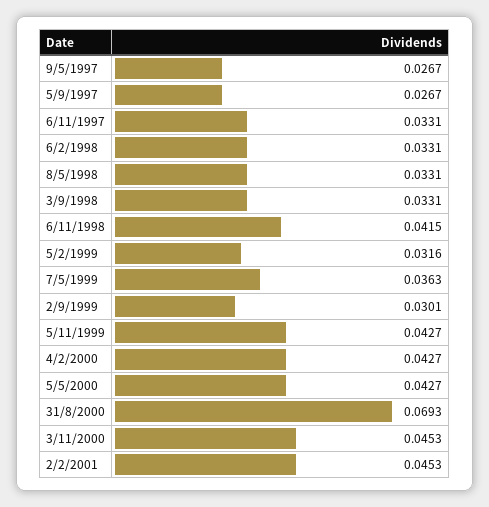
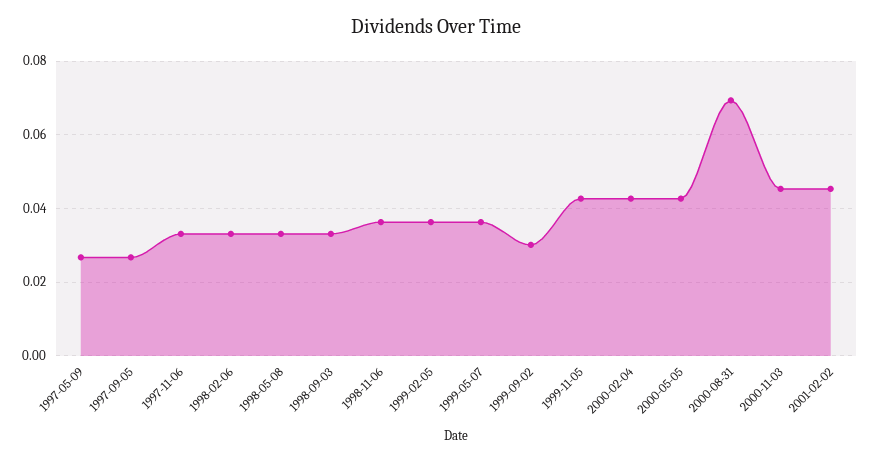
6/11/1998: 0.0415 -> 0.036
5/2/1999: 0.0316 -> 0.036

